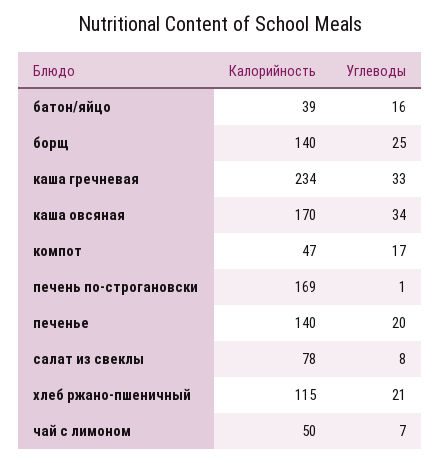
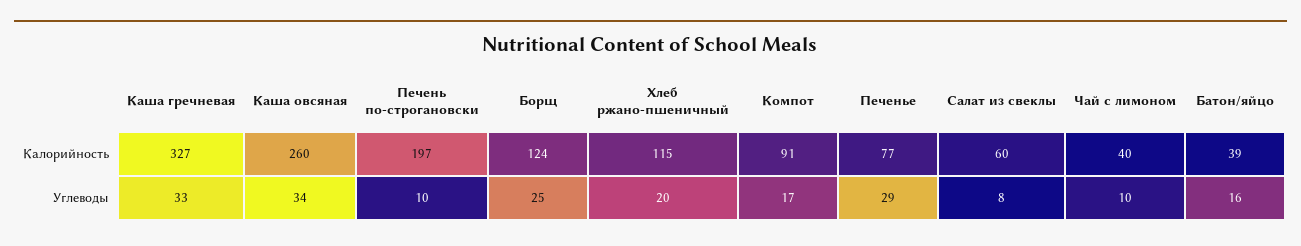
Калорийность, борщ: 140 -> 124
Калорийность, каша гречневая: 234 -> 327
Калорийность, каша овсяная: 170 -> 260
Калорийность, компот: 47 -> 91
Калорийность, печень по-строгановски: 169 -> 197
Углеводы, печень по-строгановски: 1 -> 10
Калорийность, печенье: 140 -> 77
Углеводы, печенье: 20 -> 29
Калорийность, салат из свеклы: 78 -> 60
Углеводы, хлеб ржано-пшеничный: 21 -> 20
Калорийность, чай с лимоном: 50 -> 40
Углеводы, чай с лимоном: 7 -> 10

